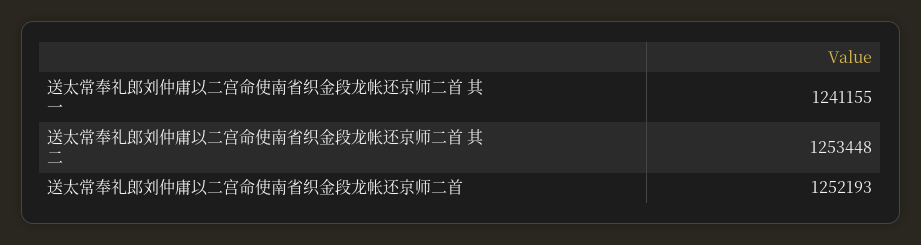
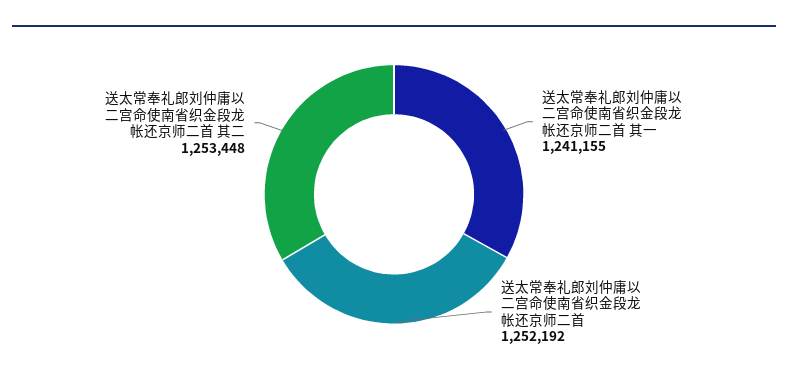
送太常奉礼郎刘仲庸以二宫命使南省织金段龙帐还京师二首: 1252193 -> 1252192

